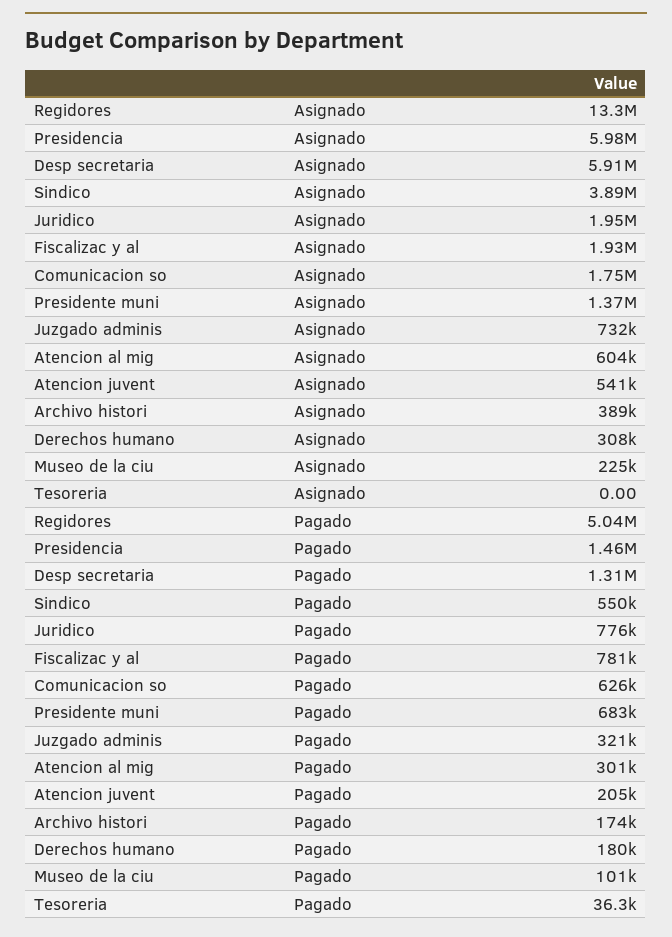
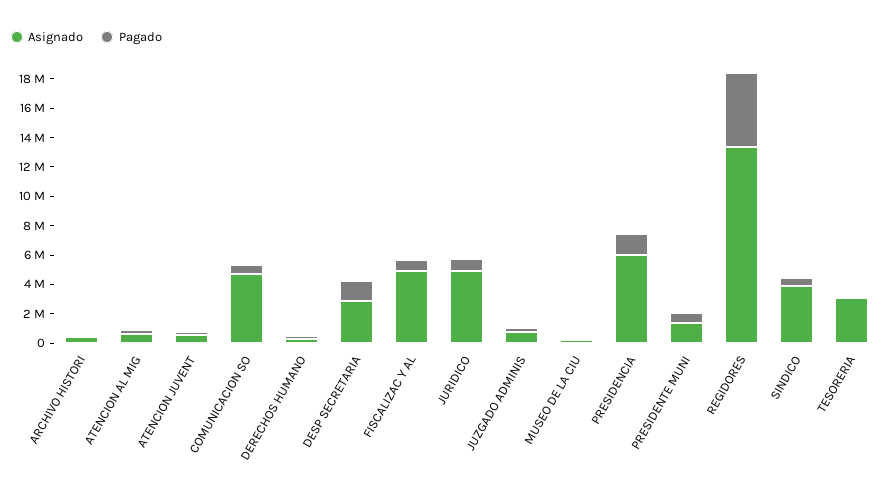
Asignado, Desp secretaria: 5910000 -> 3000000
Asignado, Juridico: 1950000 -> 5000000
Asignado, Fiscalizac y al: 1930000 -> 5000000
Asignado, Comunicacion so: 1750000 -> 5000000
Asignado, Tesoreria: 0 -> 3000000

